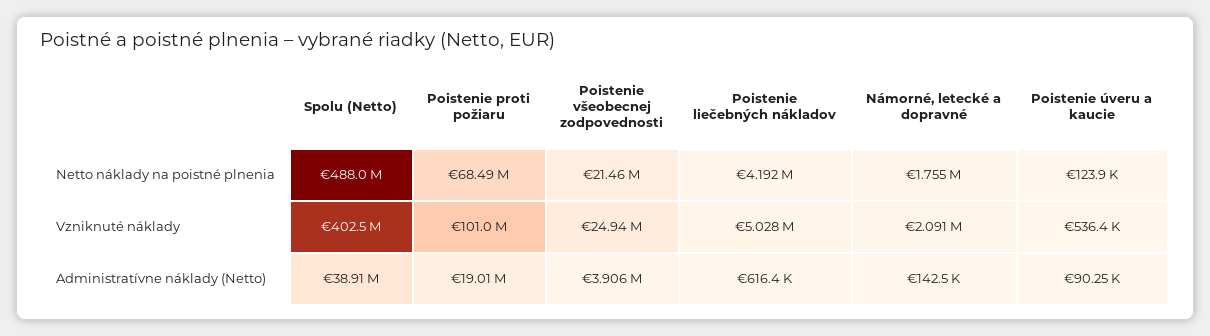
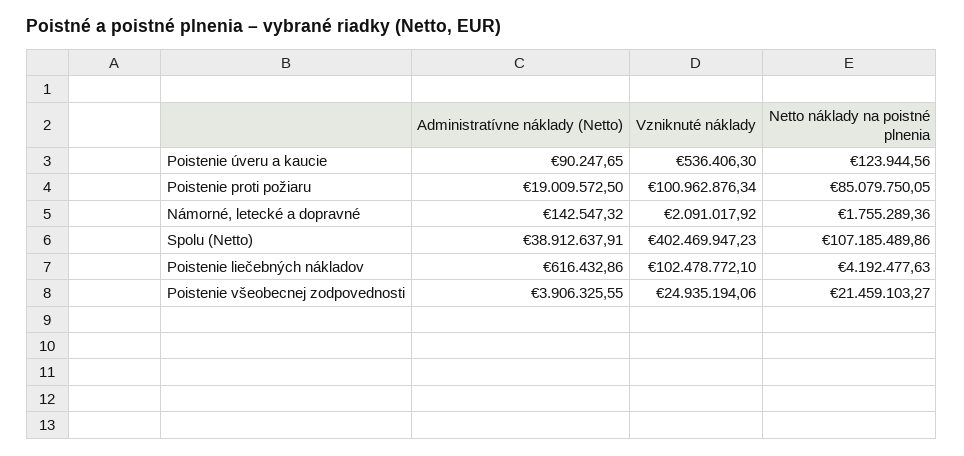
Spolu (Netto), Netto náklady na poistné plnenia: 488000000 -> 107185489.86
Poistenie proti požiaru, Netto náklady na poistné plnenia: 68490000 -> 85079750.05
Poistenie liečebných nákladov, Vzniknuté náklady: 5028000 -> 102478772.1

